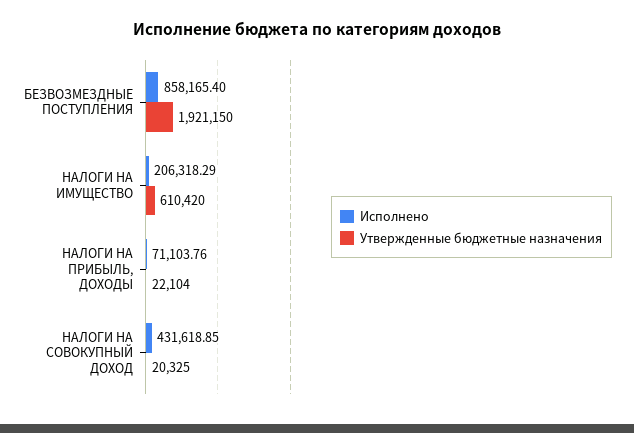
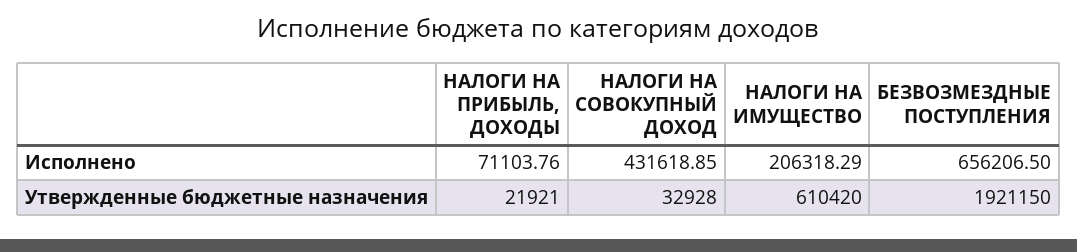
Исполнено, БЕЗВОЗМЕЗДНЫЕ ПОСТУПЛЕНИЯ: 858165.4 -> 656206.5
Утвержденные бюджетные назначения, НАЛОГИ НА ПРИБЫЛЬ, ДОХОДЫ: 22104 -> 21921
Утвержденные бюджетные назначения, НАЛОГИ НА СОВОКУПНЫЙ ДОХОД: 20325 -> 32928

